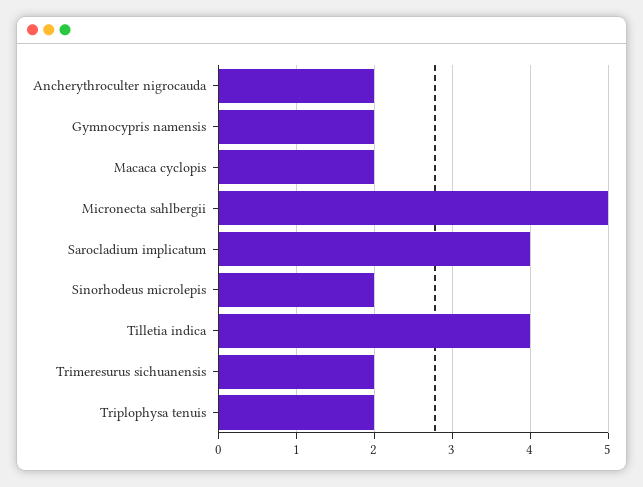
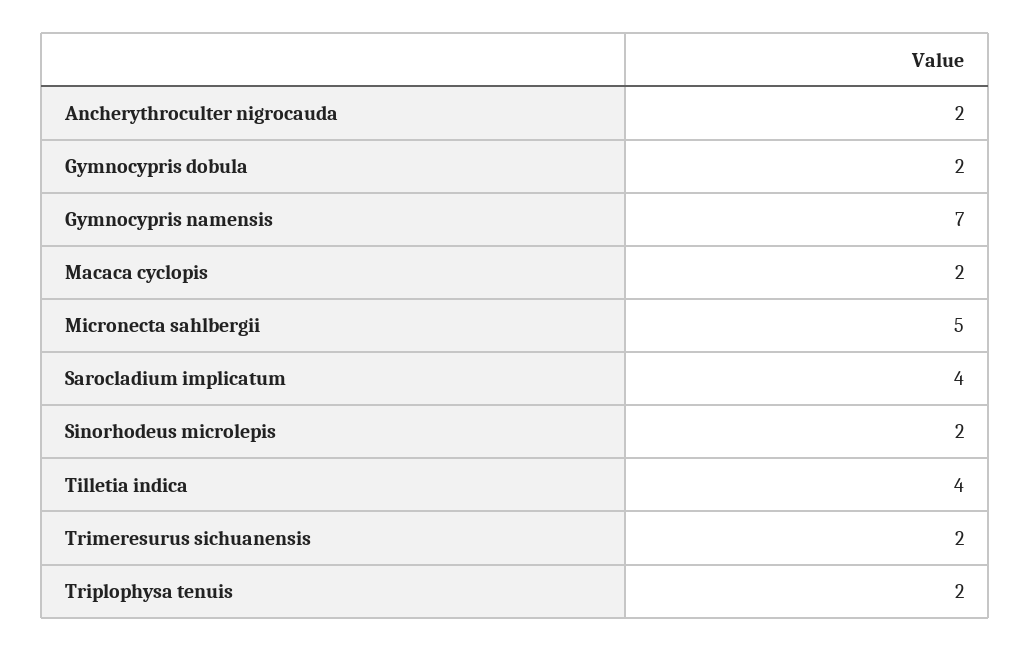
Gymnocypris namensis: 2 -> 7
Gymnocypris dobula: none -> 2

